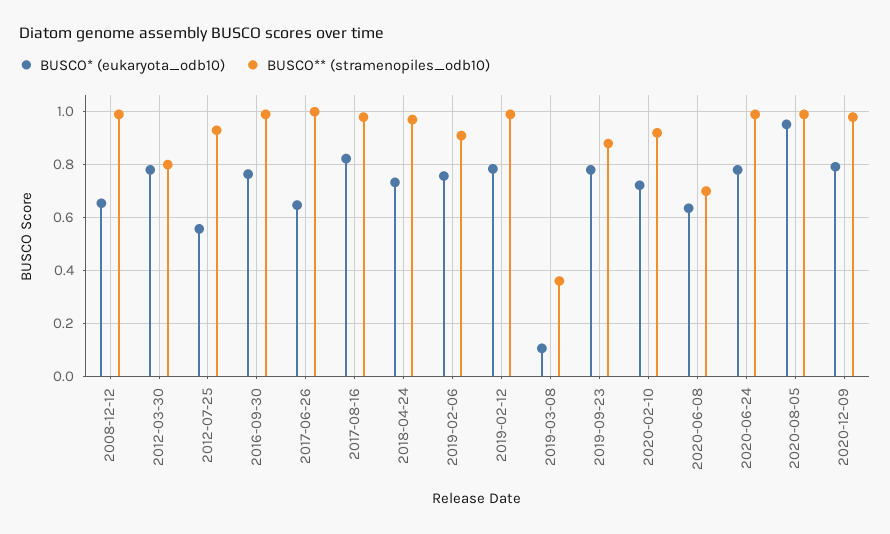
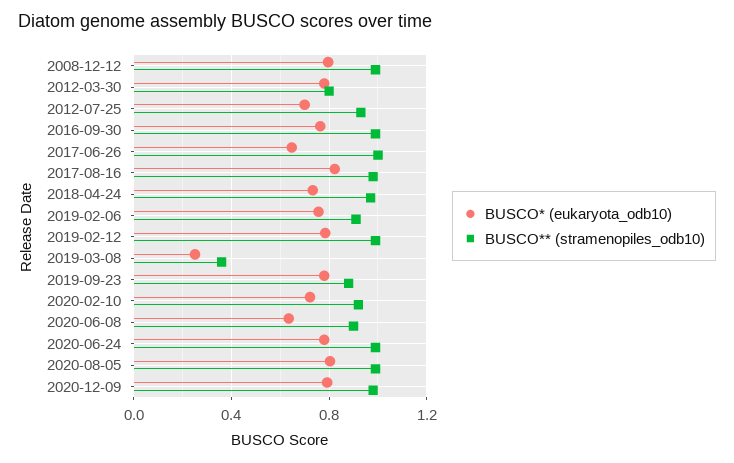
BUSCO* (eukaryota_odb10), 2008-12-12: 0.65 -> 0.8
BUSCO* (eukaryota_odb10), 2012-07-25: 0.55 -> 0.7
BUSCO* (eukaryota_odb10), 2019-03-08: 0.1 -> 0.25
BUSCO** (stramenopiles_odb10), 2020-06-08: 0.7 -> 0.9
BUSCO* (eukaryota_odb10), 2020-08-05: 0.95 -> 0.8

